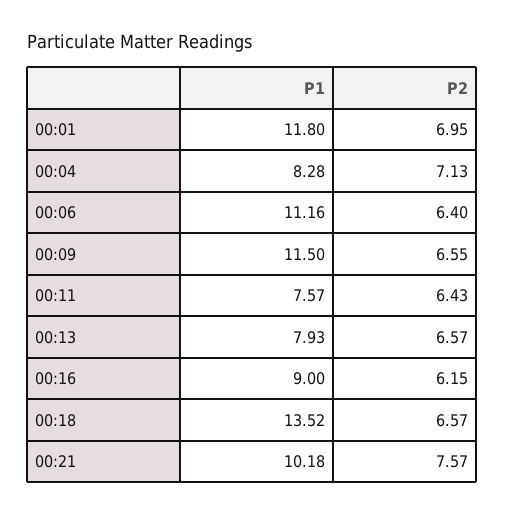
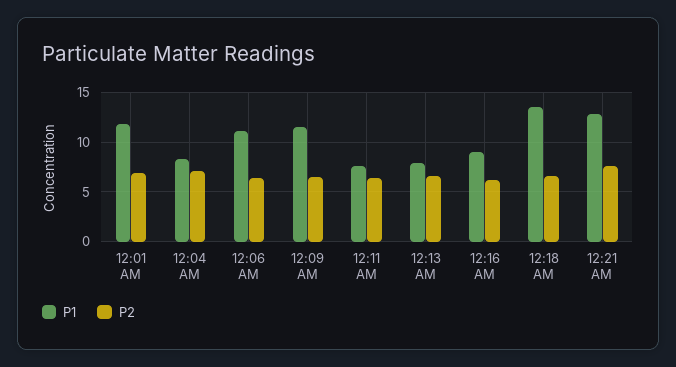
P1, 00:21: 10.18 -> 13

